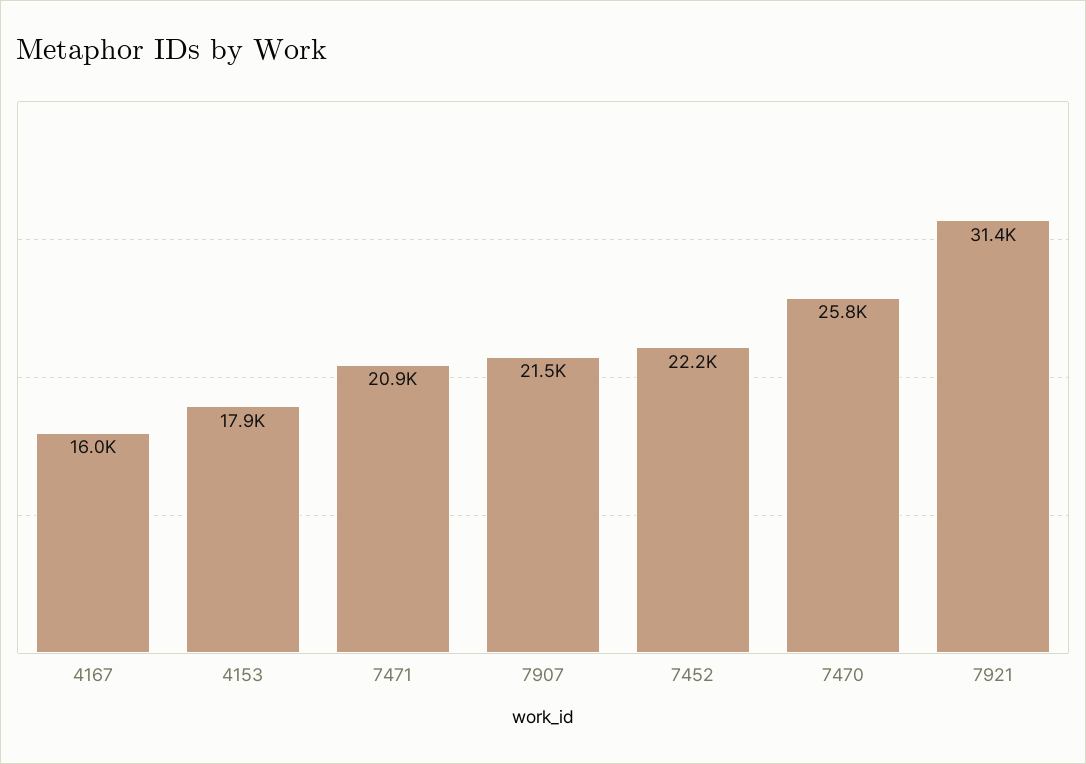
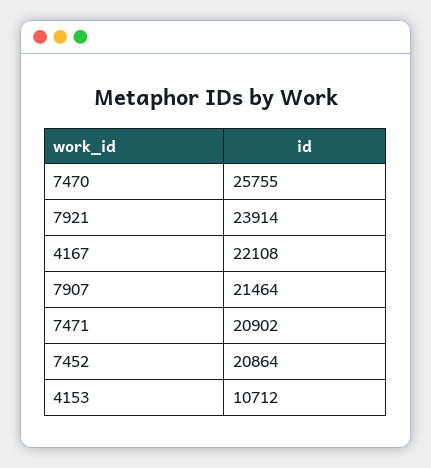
4167: 16000 -> 22108
4153: 17900 -> 10712
7452: 22200 -> 20864
7921: 31400 -> 23914

